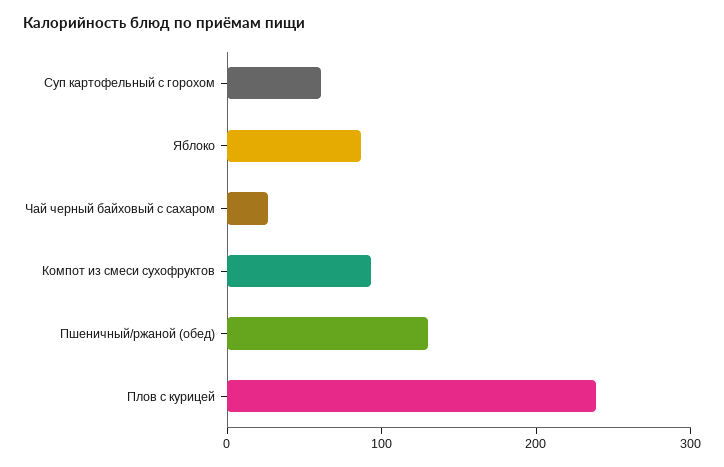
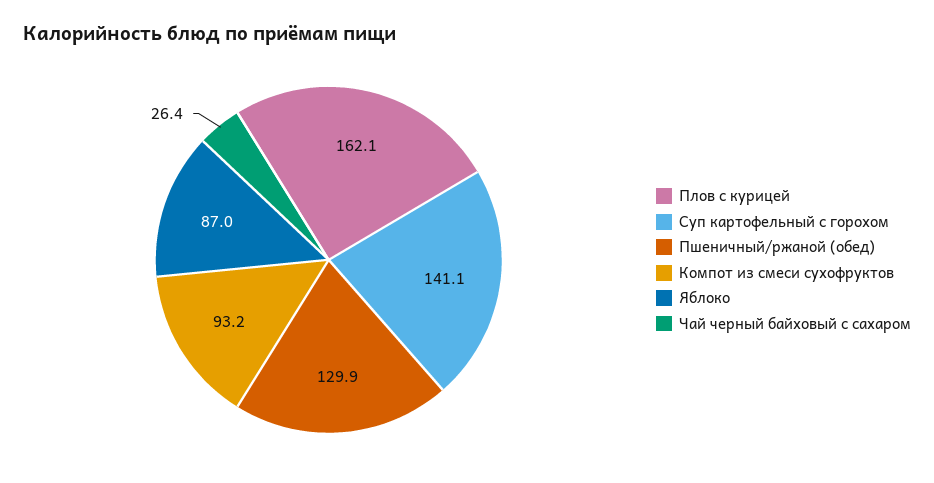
Суп картофельный с горохом: 60 -> 141.1
Плов с курицей: 240 -> 162.1

